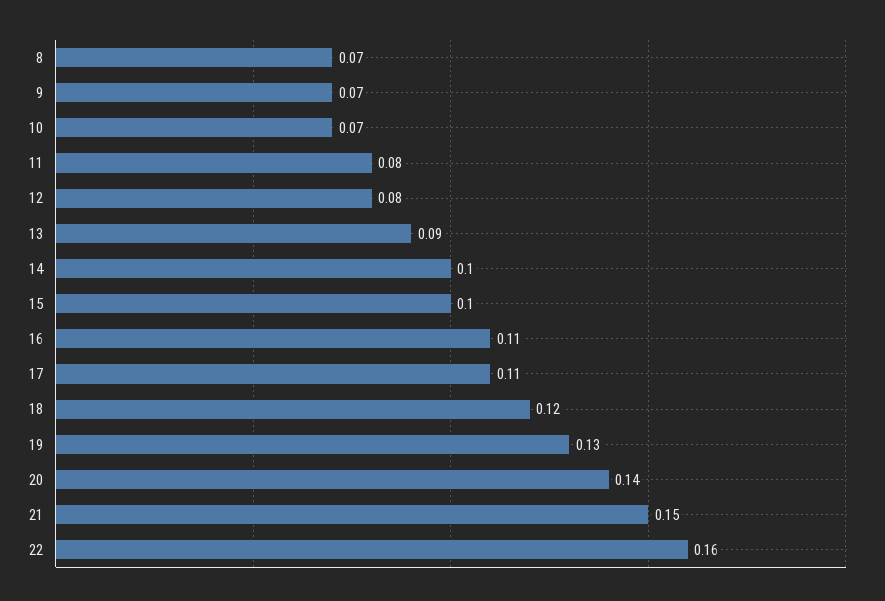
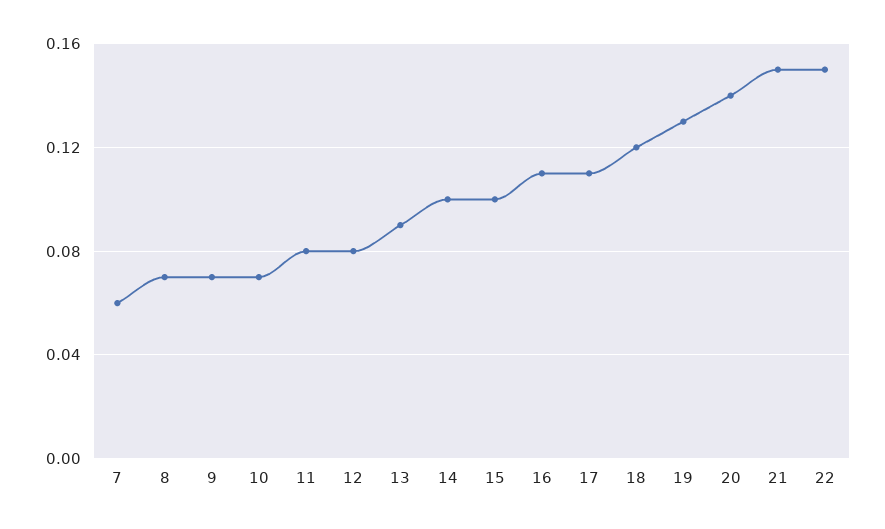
22: 0.16 -> 0.15
7: none -> 0.06

